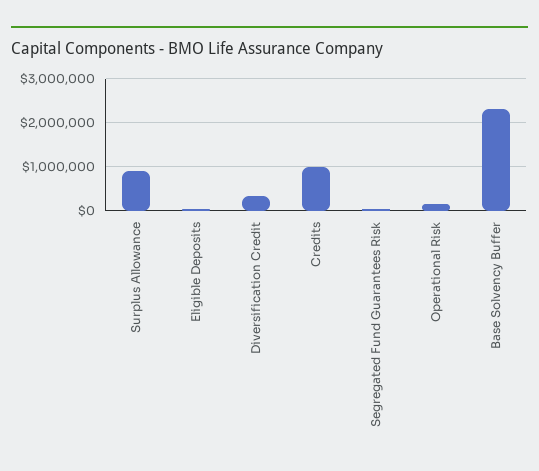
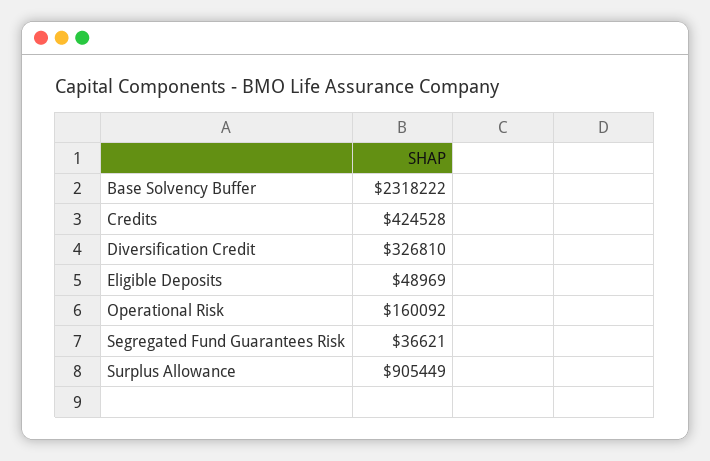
Credits: 1000000 -> 424528

